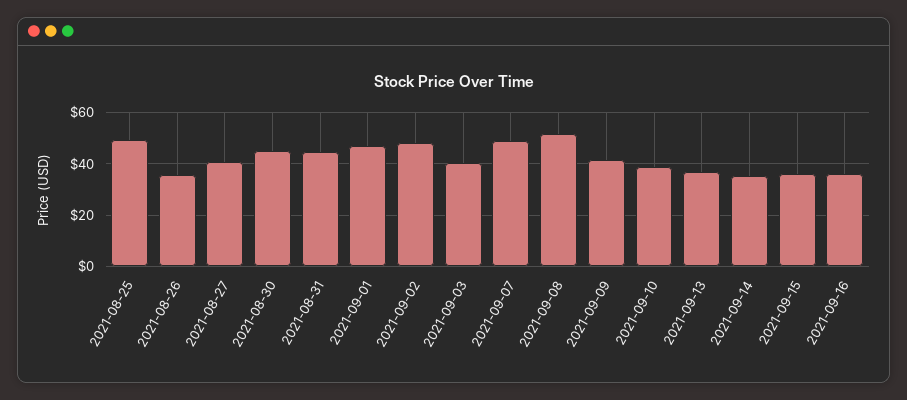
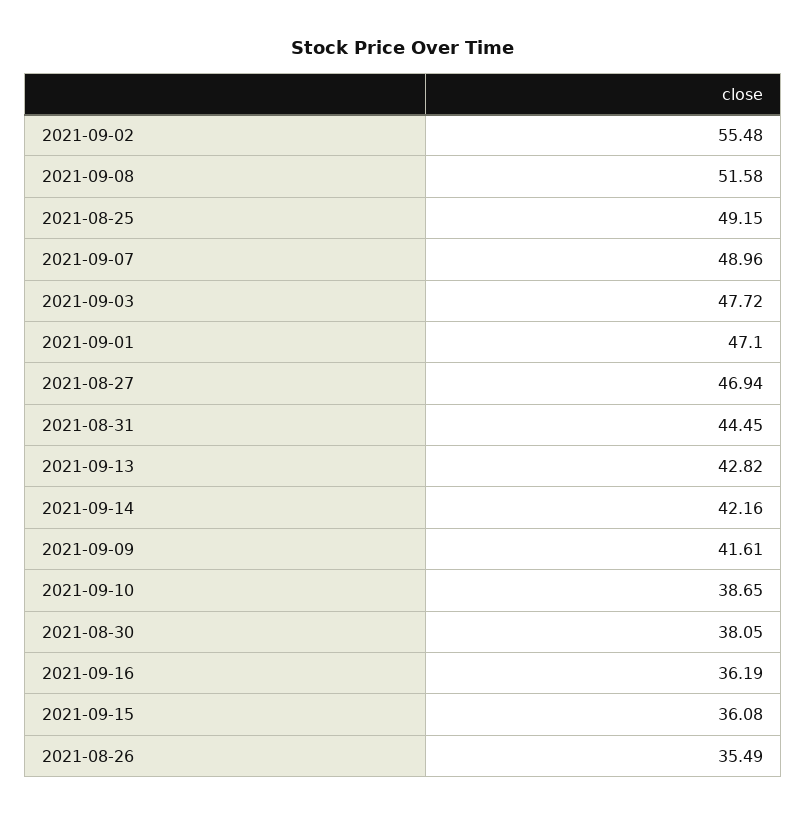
2021-08-27: 40 -> 46.94
2021-08-30: 45 -> 38.05
2021-09-02: 47.5 -> 55.48
2021-09-03: 40 -> 47.72
2021-09-13: 37.5 -> 42.82
2021-09-14: 35 -> 42.16

